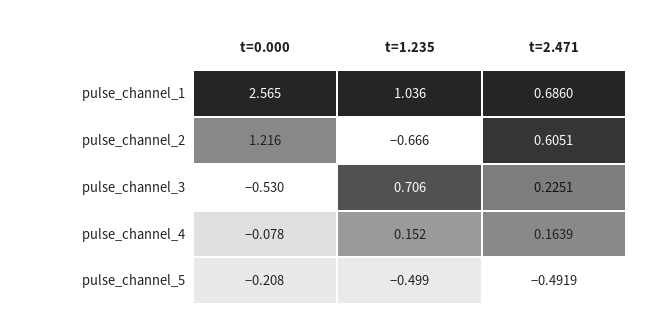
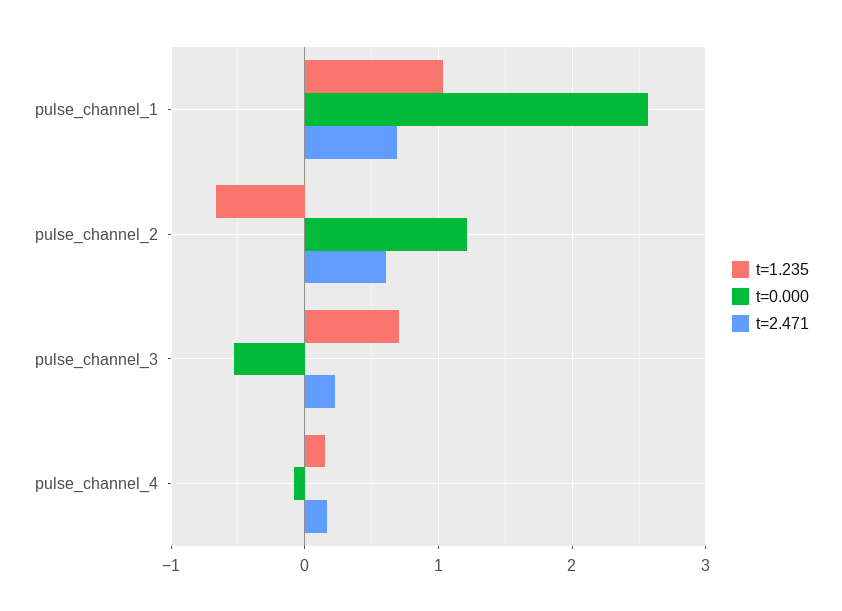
t=0.000, pulse_channel_5: -0.208 -> none
t=1.235, pulse_channel_5: -0.499 -> none
t=2.471, pulse_channel_5: -0.4919 -> none

